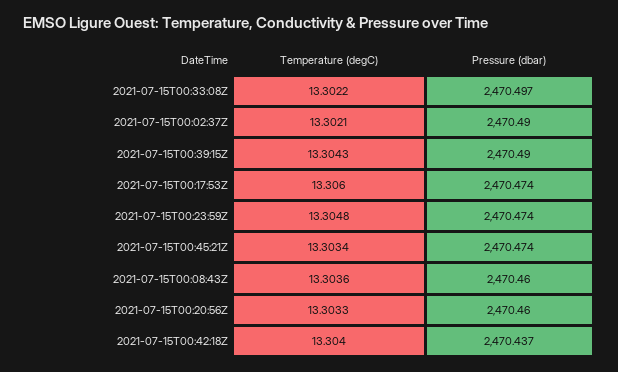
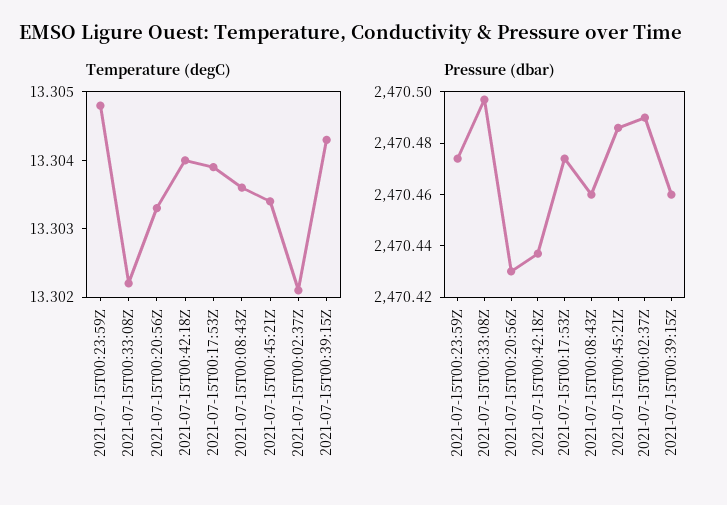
Pressure (dbar), 2021-07-15T00:39:15Z: 2470.49 -> 2470.46
Temperature (degC), 2021-07-15T00:17:53Z: 13.306 -> 13.304
Pressure (dbar), 2021-07-15T00:45:21Z: 2470.474 -> 2470.485
Pressure (dbar), 2021-07-15T00:20:56Z: 2470.46 -> 2470.43

